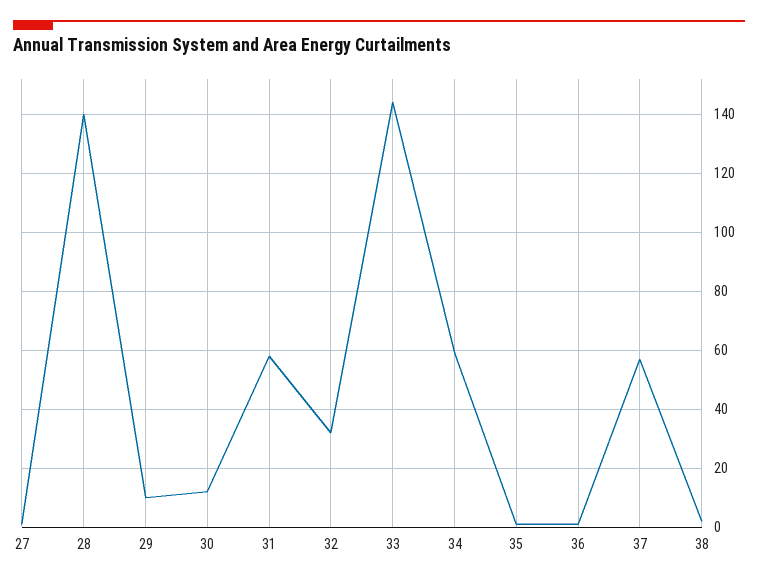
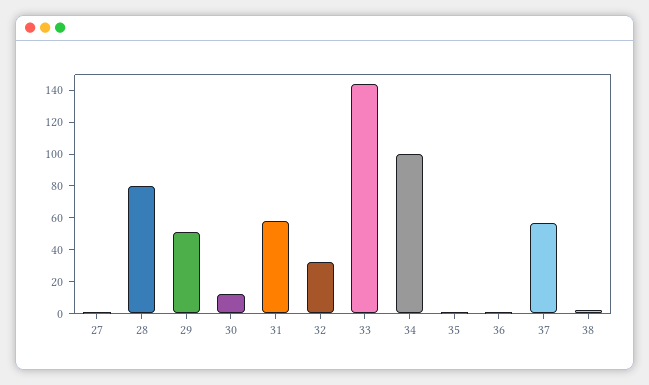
28: 140 -> 80
29: 10 -> 50
34: 60 -> 100

